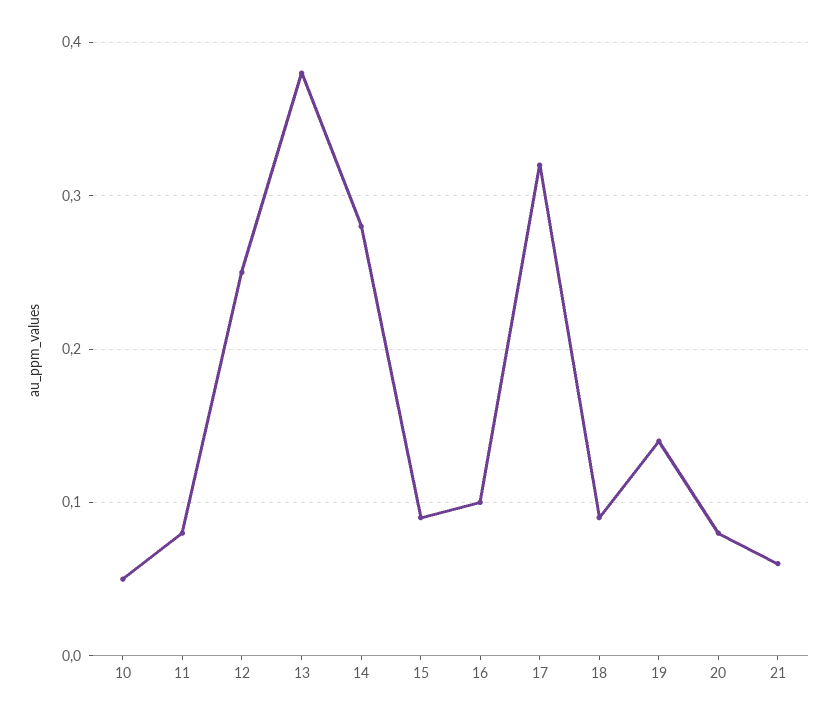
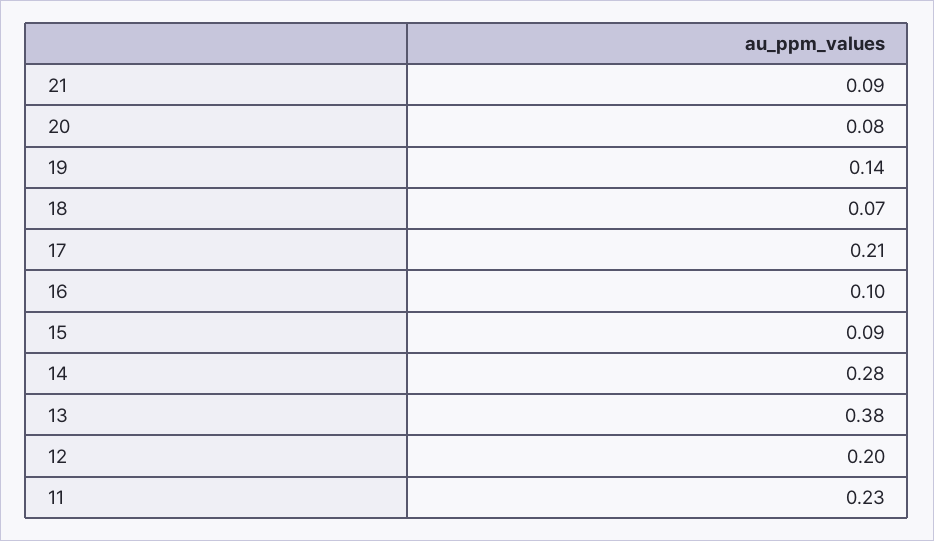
10: 0.05 -> none
11: 0.08 -> 0.23
12: 0.25 -> 0.2
17: 0.32 -> 0.21
18: 0.09 -> 0.07
21: 0.06 -> 0.09

